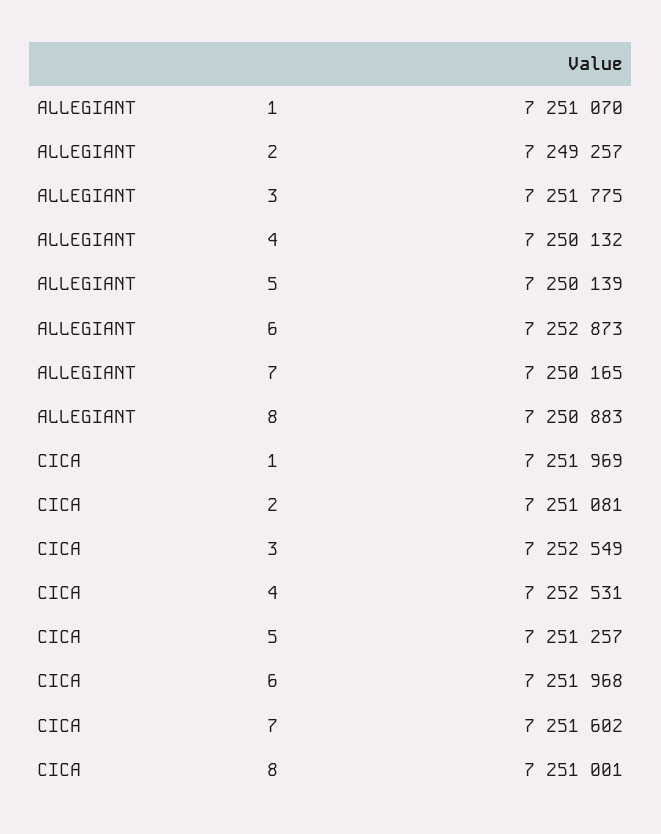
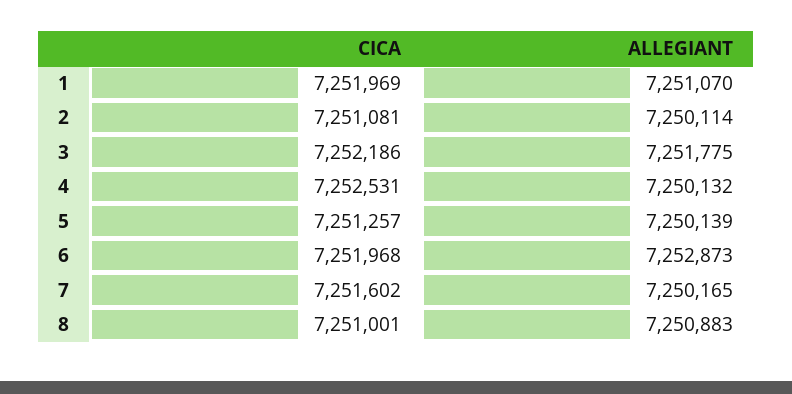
ALLEGIANT, 2: 7249257 -> 7250114
CICA, 3: 7252549 -> 7252186

